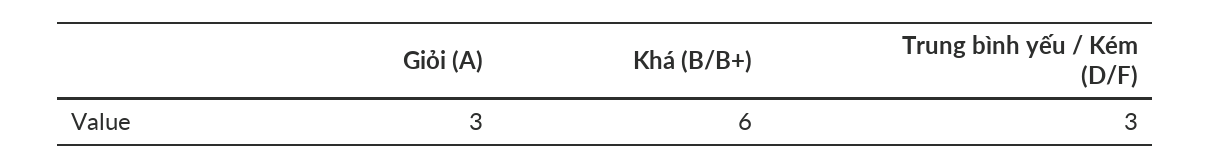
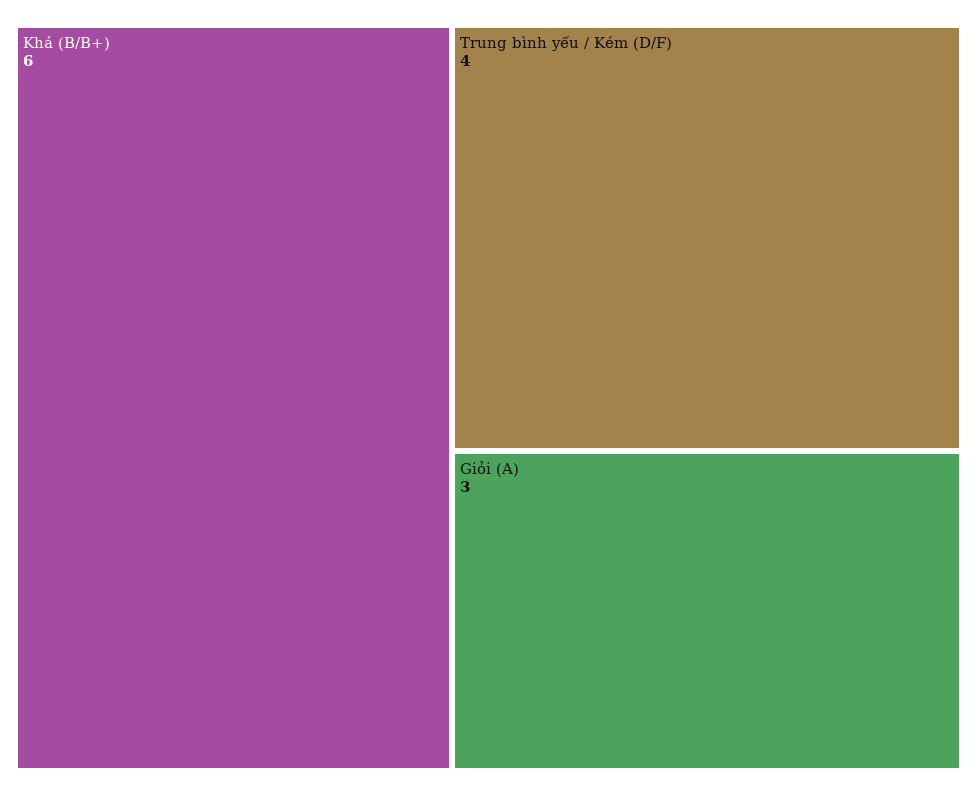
Trung bình yếu / Kém (D/F): 3 -> 4

